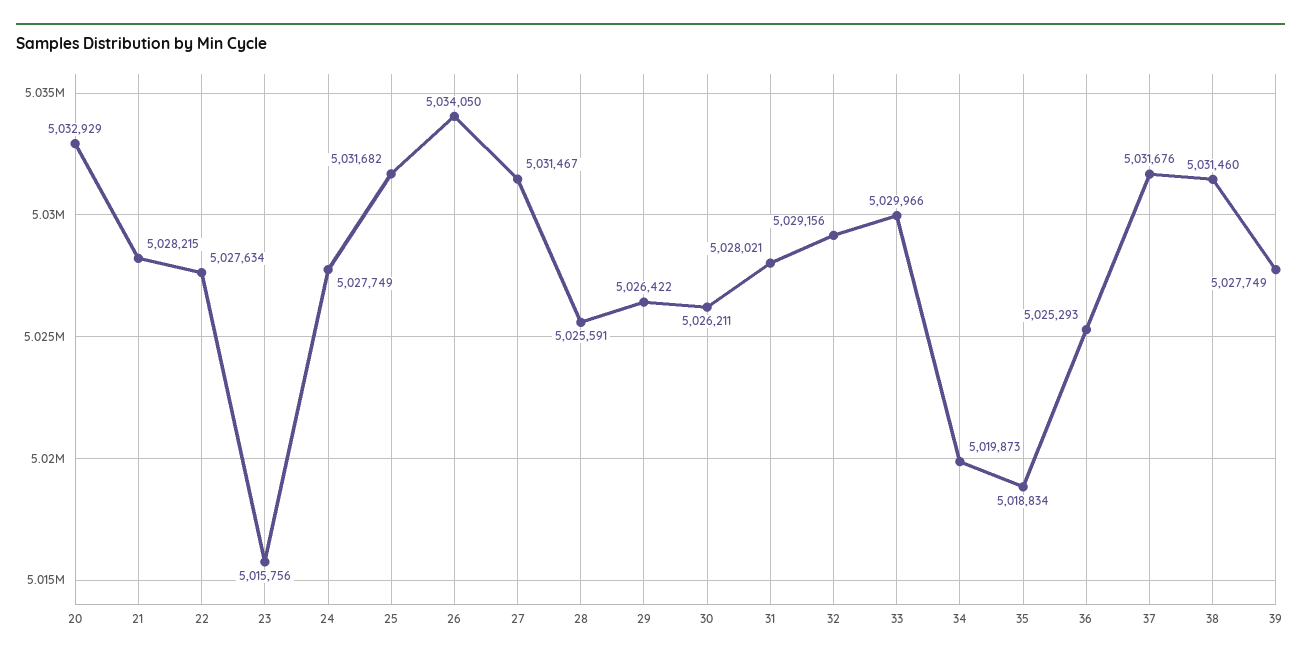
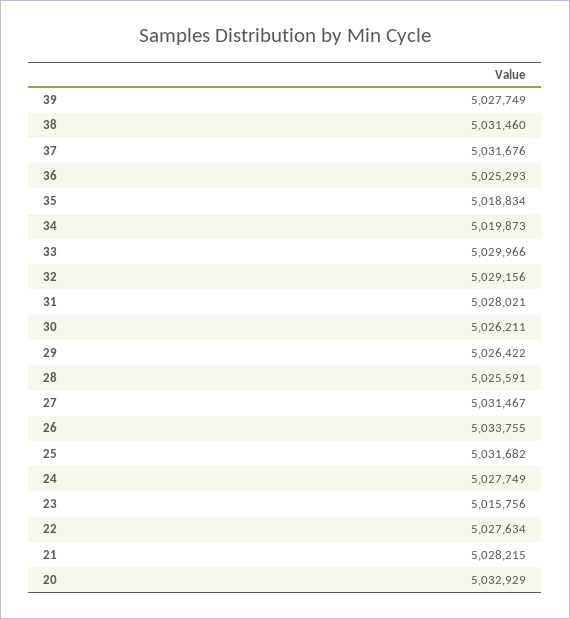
26: 5034050 -> 5033755

